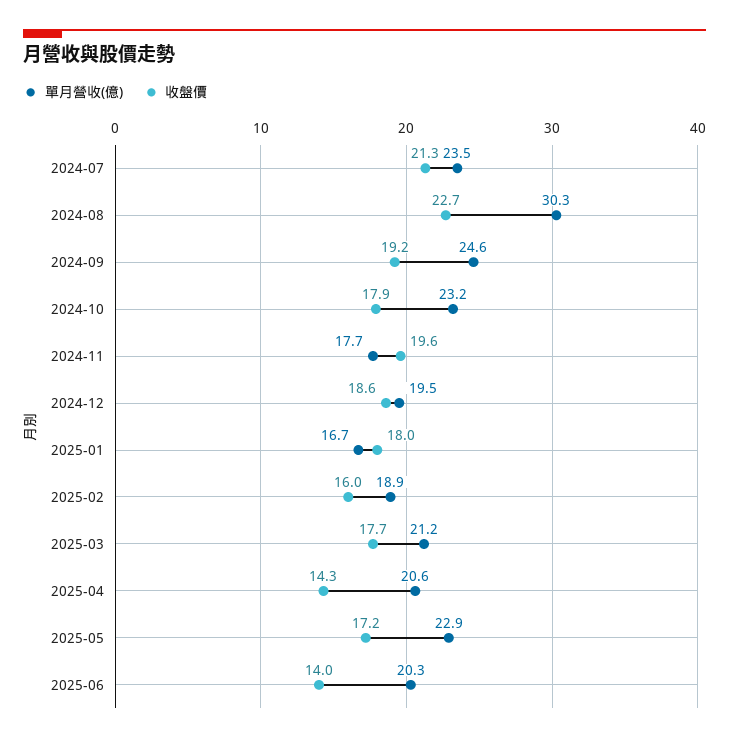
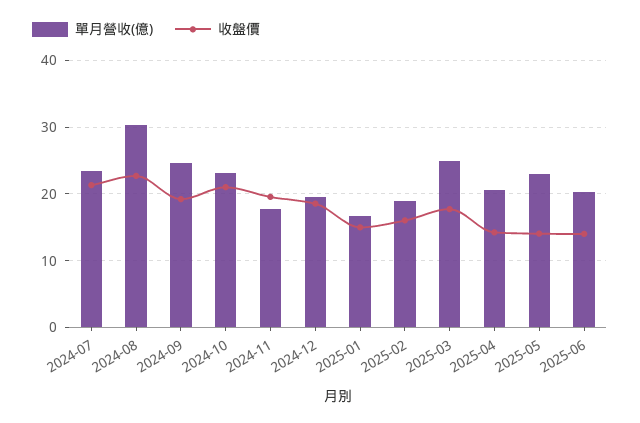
收盤價, 2024-10: 17.9 -> 21
收盤價, 2025-01: 18 -> 15
單月營收(億), 2025-03: 21.2 -> 25
收盤價, 2025-05: 17.2 -> 14

